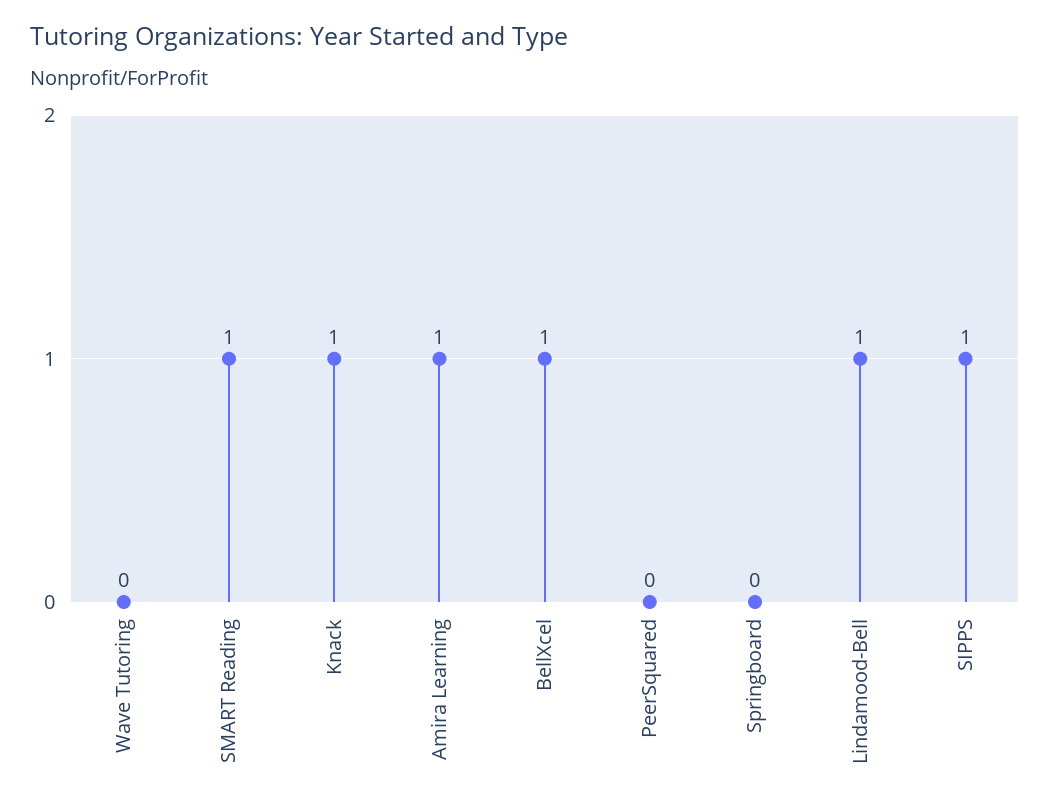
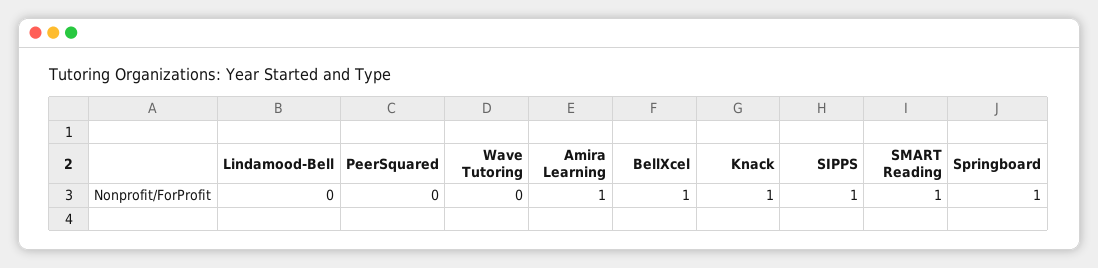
Springboard: 0 -> 1
Lindamood-Bell: 1 -> 0

